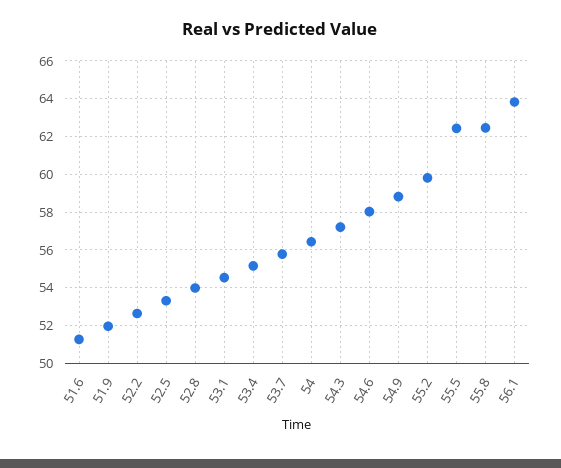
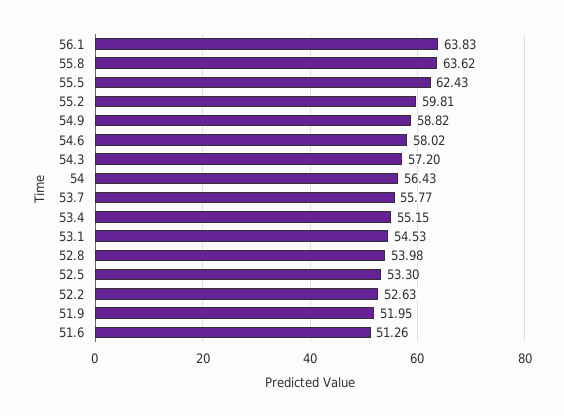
55.8: 62.5 -> 63.62

